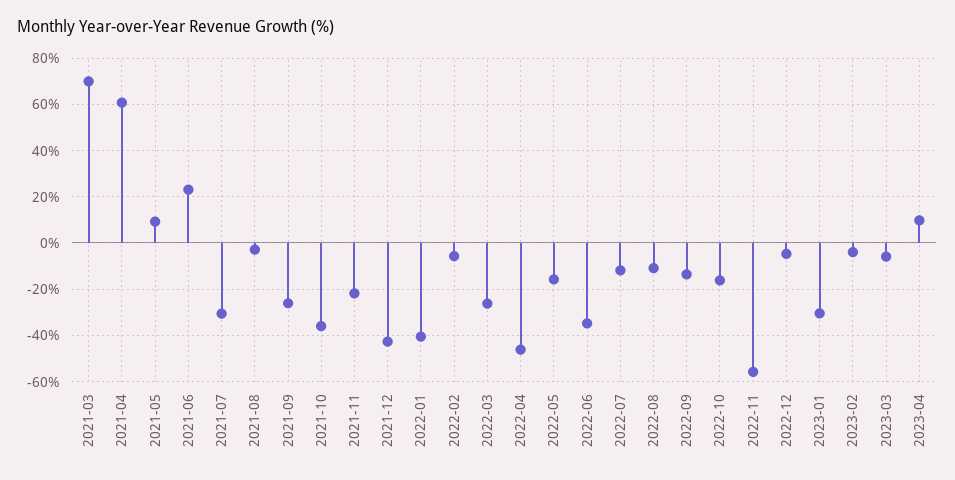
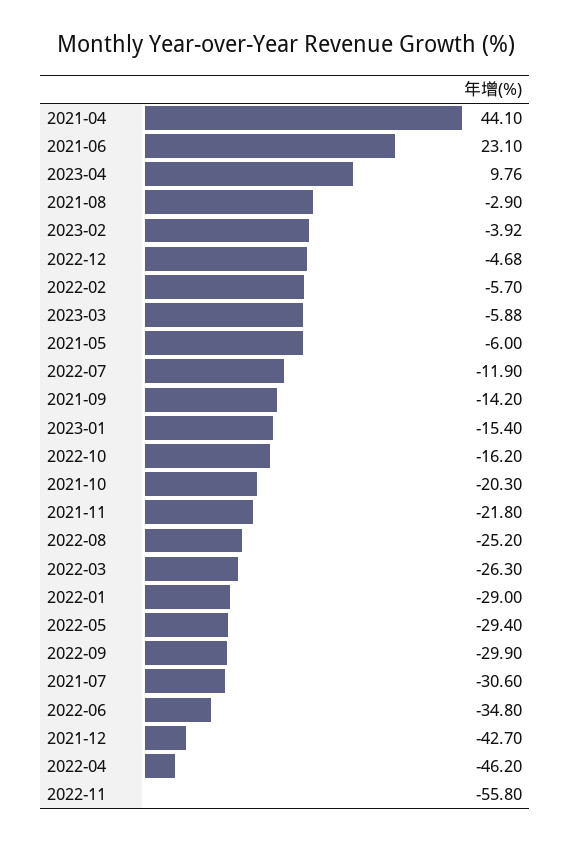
2021-03: 70 -> none
2021-04: 60 -> 44.1
2021-05: 10 -> -6
2021-09: -25 -> -14.2
2021-10: -35 -> -20.3
2022-01: -40 -> -29
2022-05: -15 -> -29.4
2022-08: -10 -> -25.2
2022-09: -15 -> -29.9
2023-01: -30 -> -15.4

